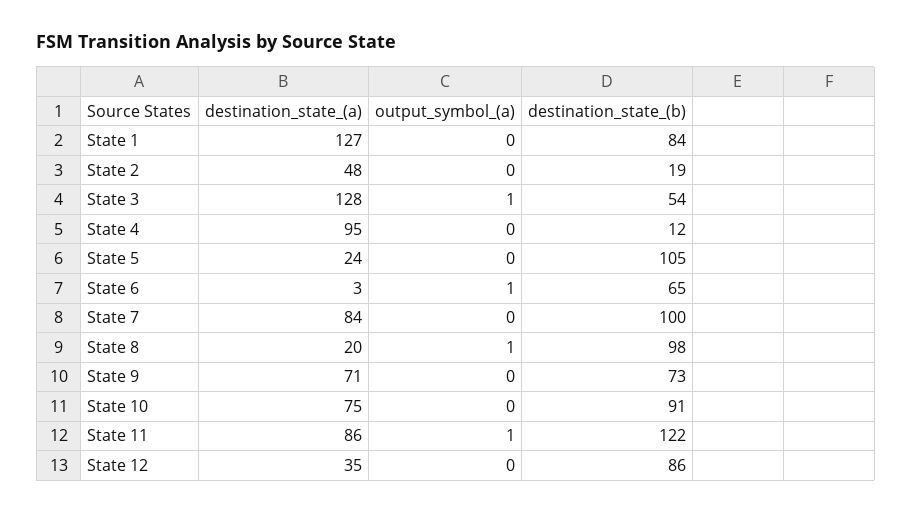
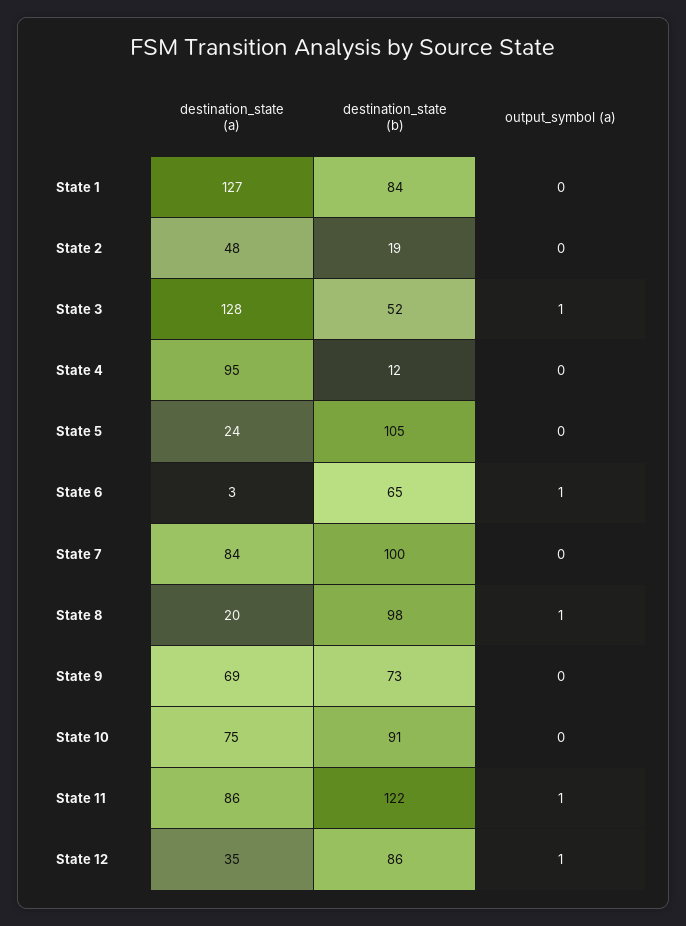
destination_state_(b), State 3: 54 -> 52
destination_state_(a), State 9: 71 -> 69
output_symbol_(a), State 12: 0 -> 1

